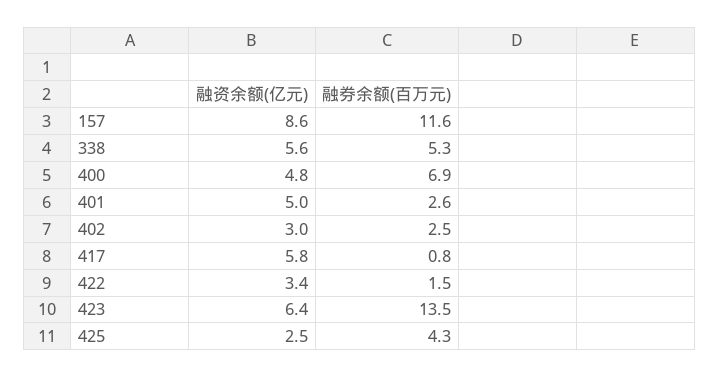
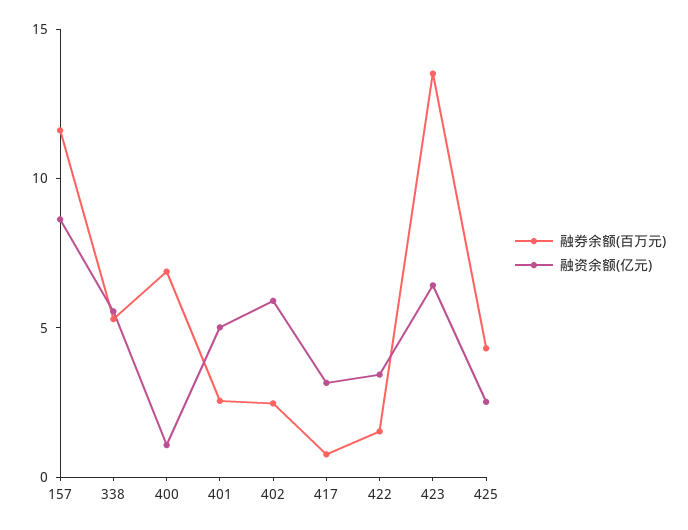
融资余额(亿元), 400: 4.8 -> 1
融资余额(亿元), 402: 3 -> 6
融资余额(亿元), 417: 5.8 -> 3

